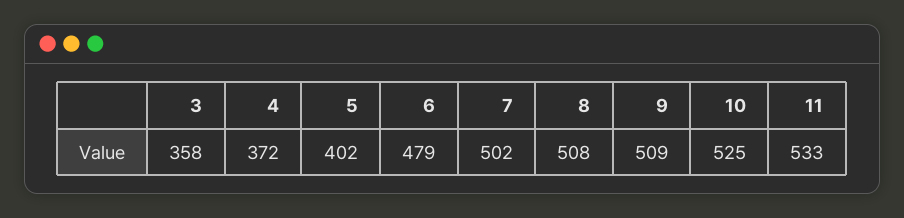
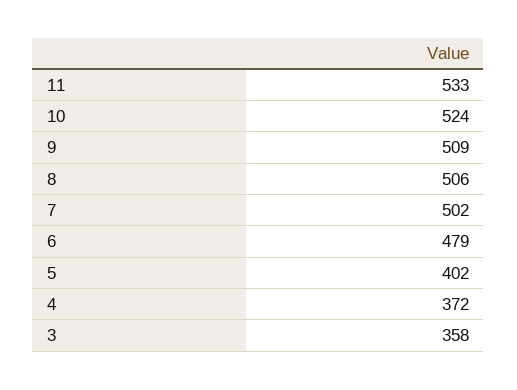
8: 508 -> 506
10: 525 -> 524

